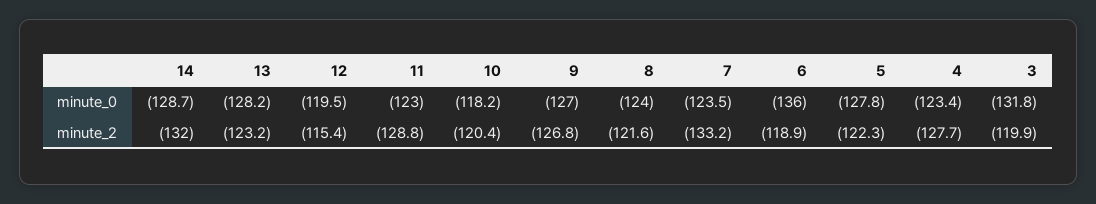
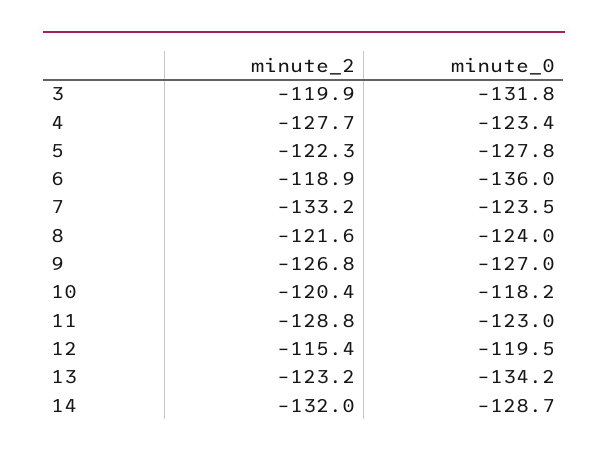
13, minute_0: -128.2 -> -134.2

